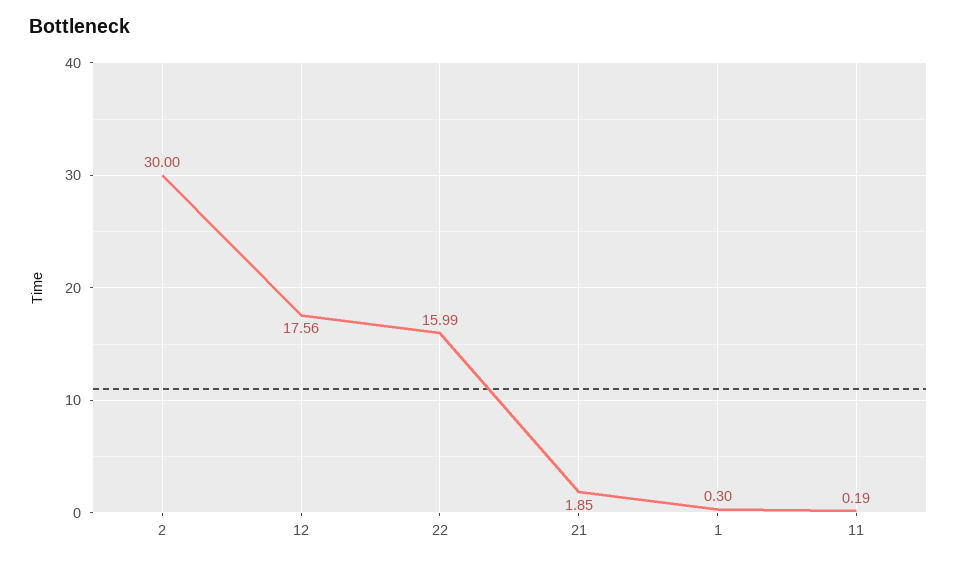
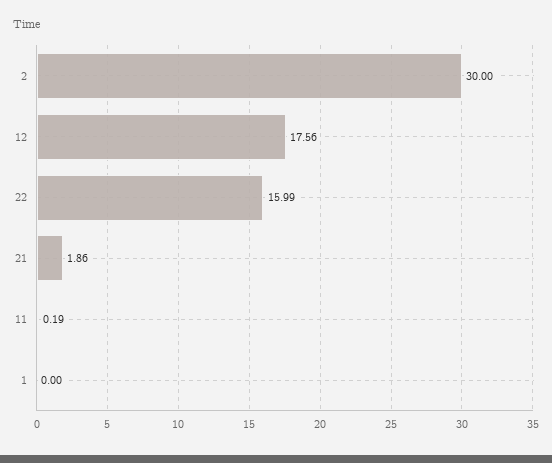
21: 1.85 -> 1.86
1: 0.3 -> 0

